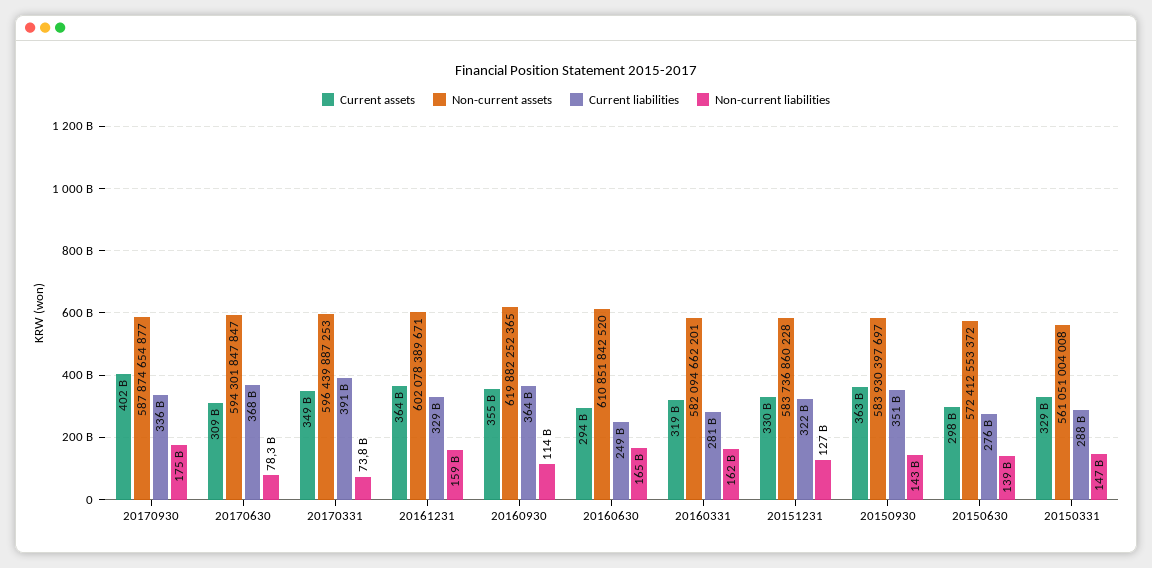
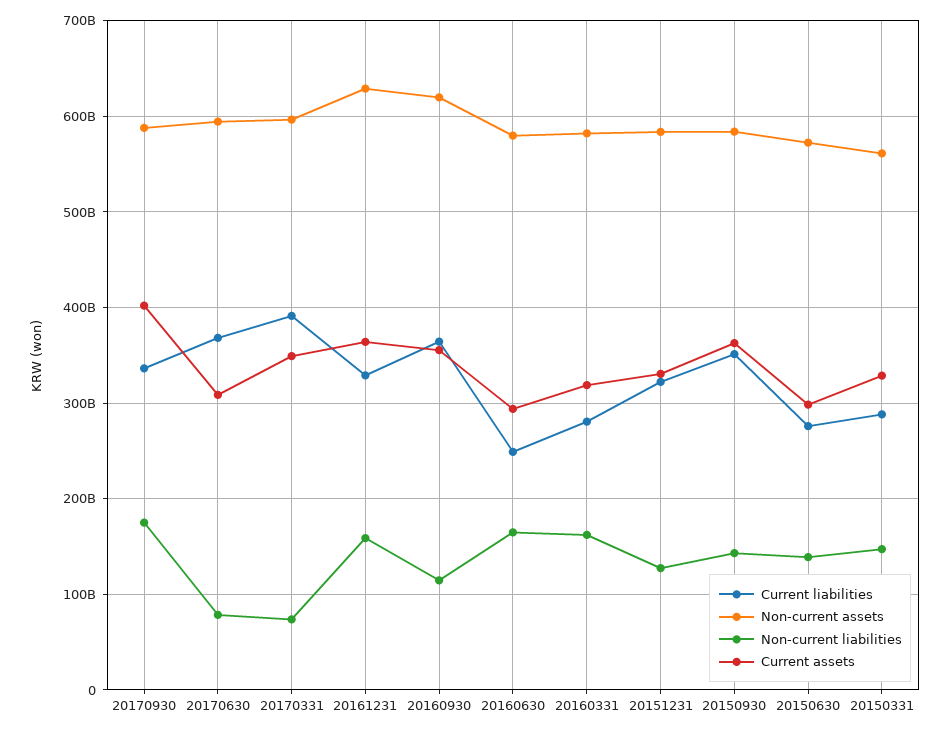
Non-current assets, 20161231: 602078389671 -> 630000000000
Non-current assets, 20160630: 610851842520 -> 580000000000

